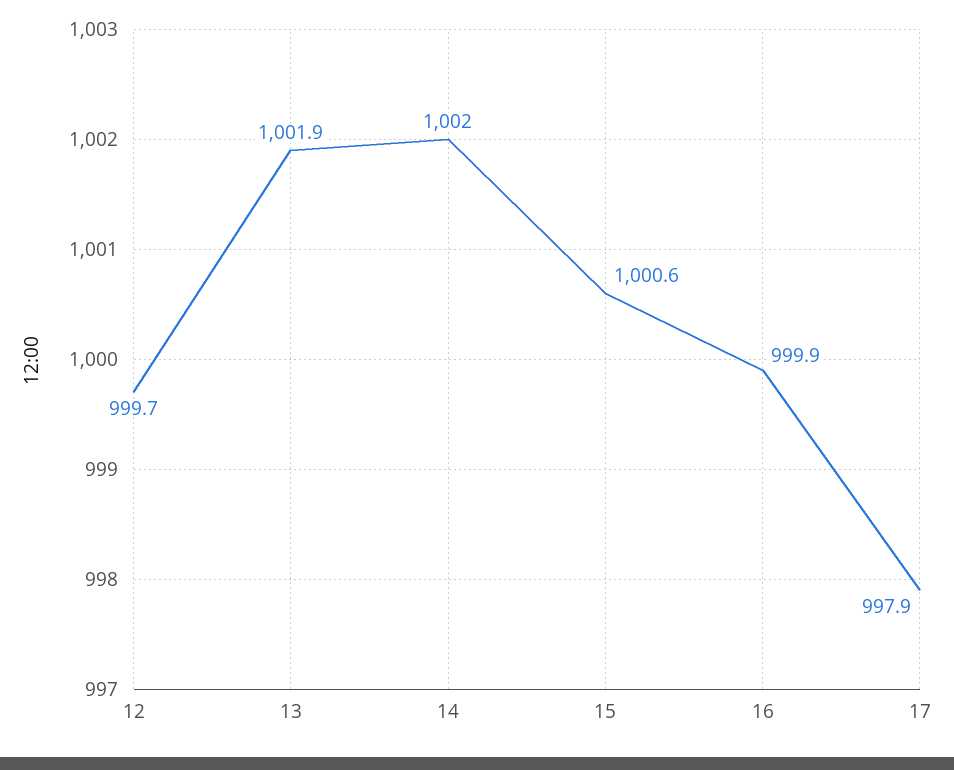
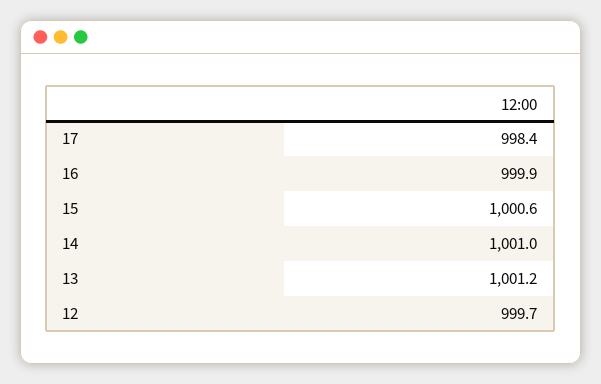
13: 1001.9 -> 1001.2
14: 1002 -> 1001
17: 997.9 -> 998.4

